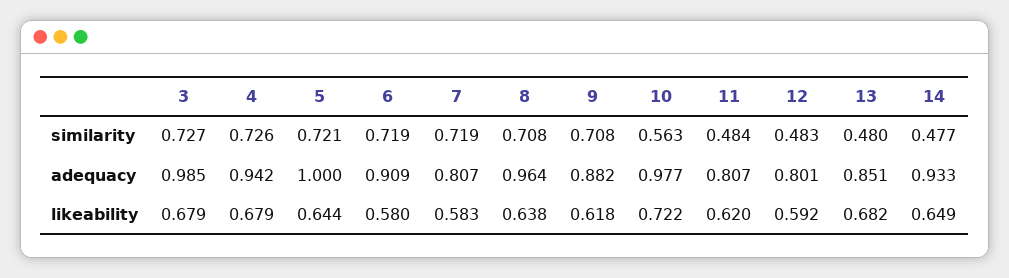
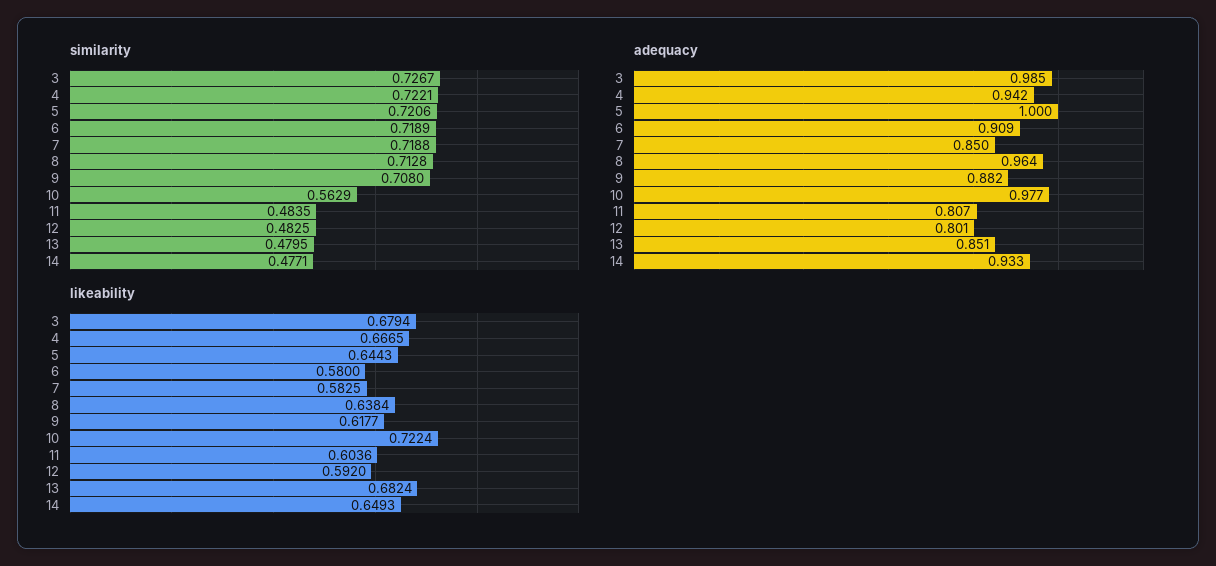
similarity, 4: 0.726 -> 0.7221
similarity, 8: 0.708 -> 0.7128
adequacy, 7: 0.807 -> 0.85
likeability, 4: 0.679 -> 0.6665
likeability, 11: 0.62 -> 0.6036

